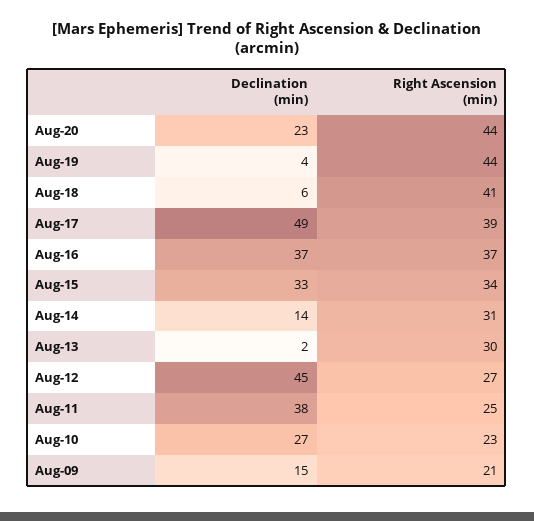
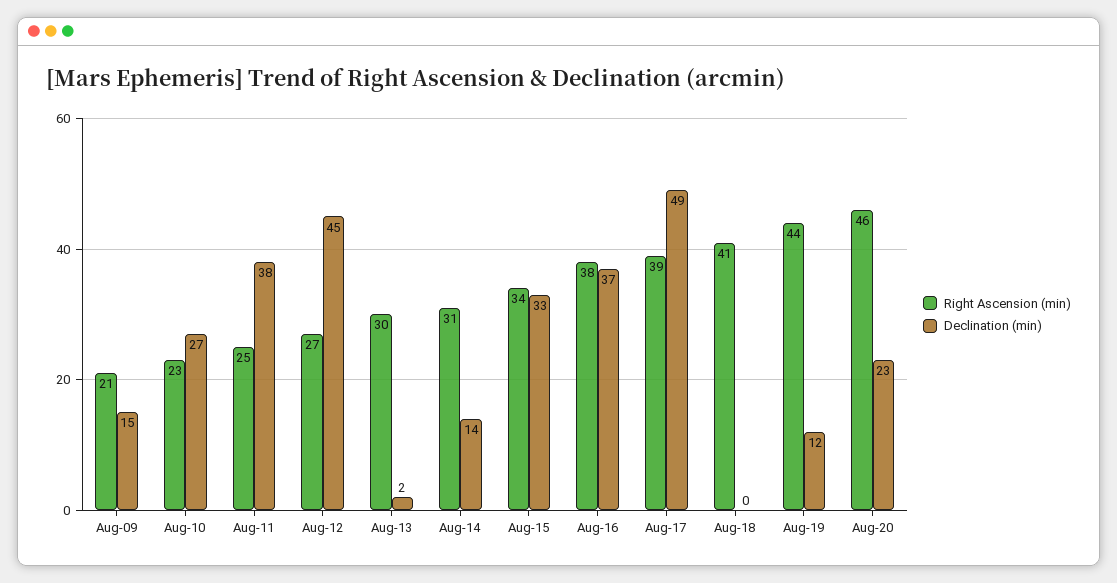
Right Ascension (min), Aug-20: 44 -> 46
Declination (min), Aug-19: 4 -> 12
Declination (min), Aug-18: 6 -> 0
Right Ascension (min), Aug-16: 37 -> 38

